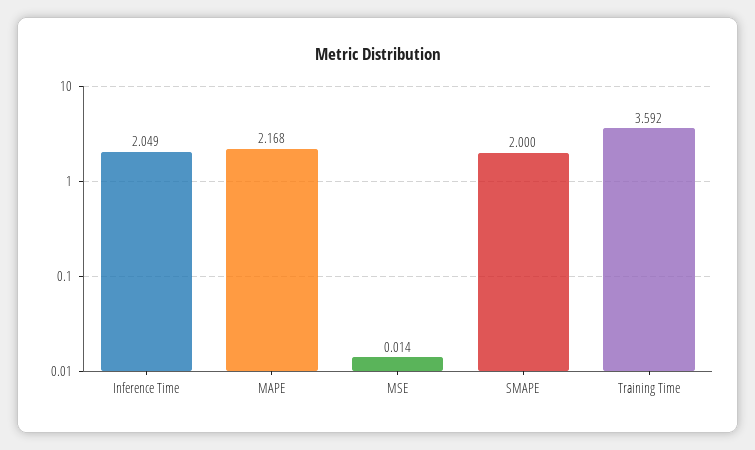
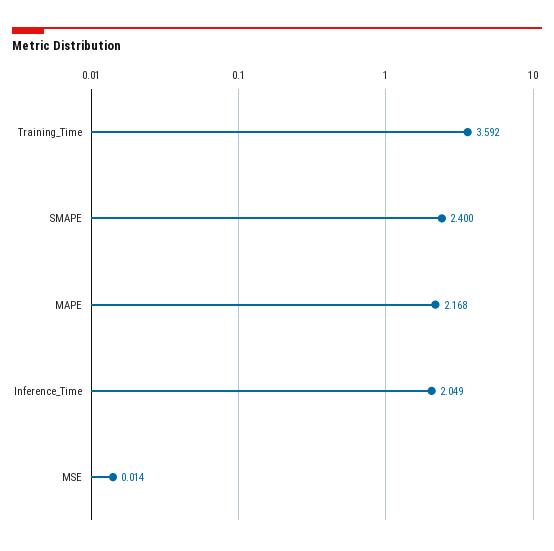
SMAPE: 2 -> 2.4

